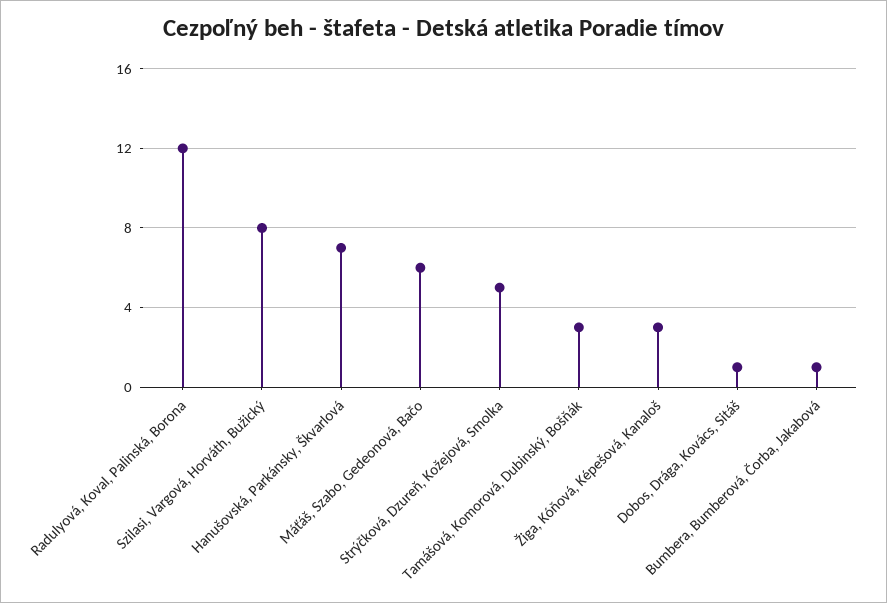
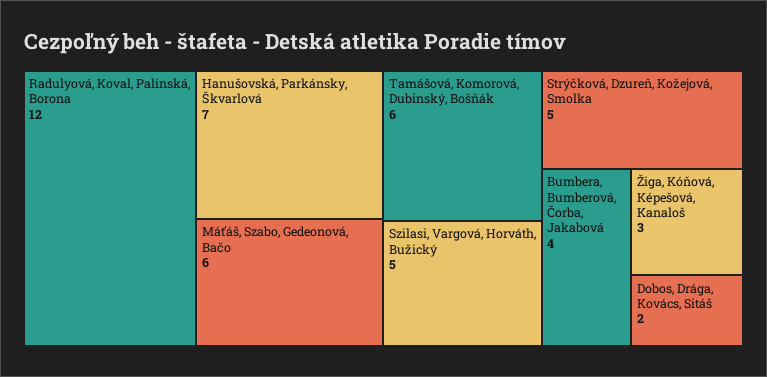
Szilasi, Vargová, Horváth, Bužický: 8 -> 5
Tamášová, Komorová, Dubinský, Bošňák: 3 -> 6
Dobos, Drága, Kovács, Sitáš: 1 -> 2
Bumbera, Bumberová, Čorba, Jakabová: 1 -> 4

